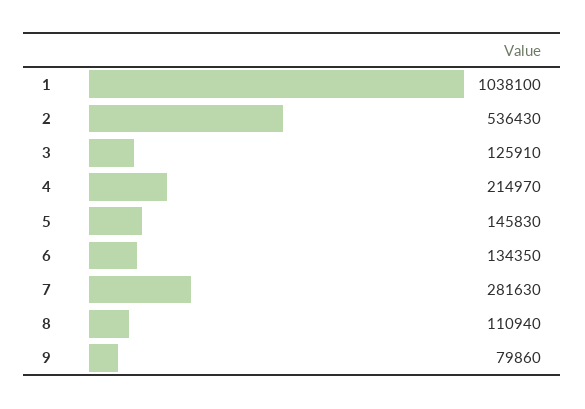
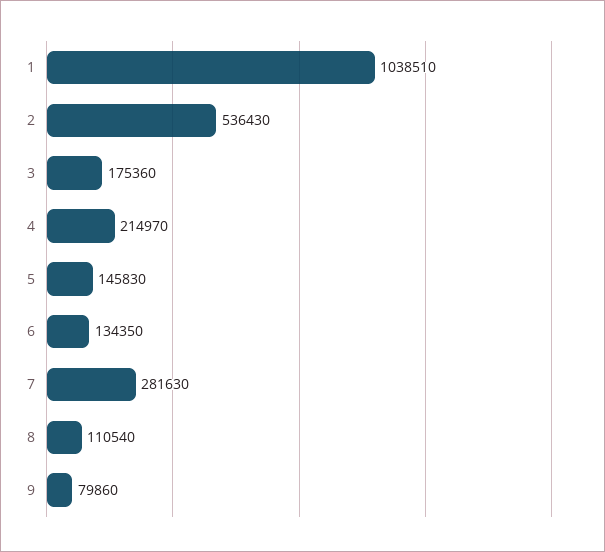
1: 1038100 -> 1038510
3: 125910 -> 175360
8: 110940 -> 110540

